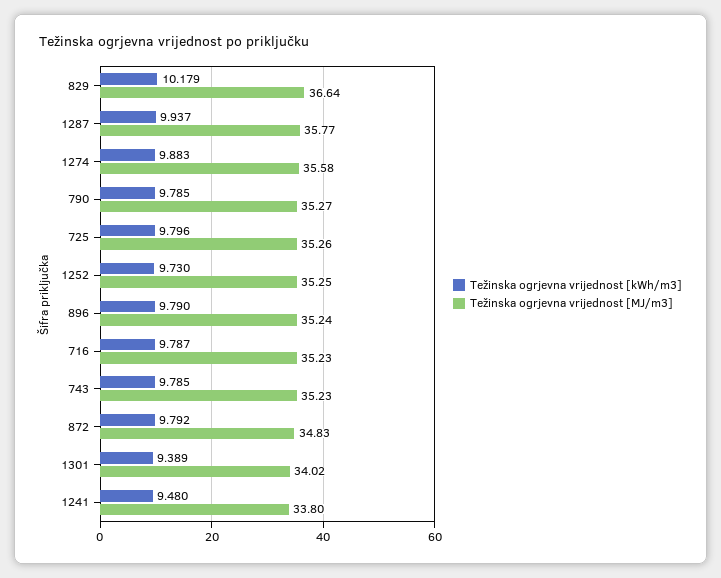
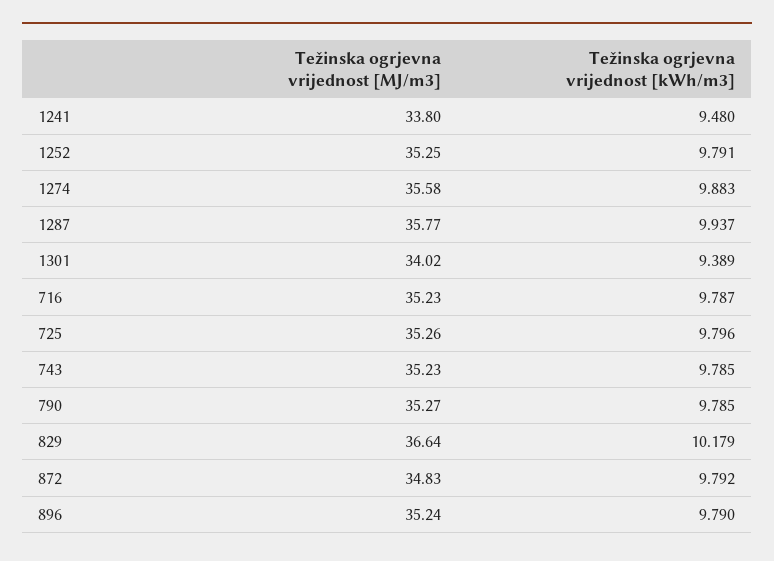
Težinska ogrjevna vrijednost [kWh/m3], 1252: 9.73 -> 9.791

